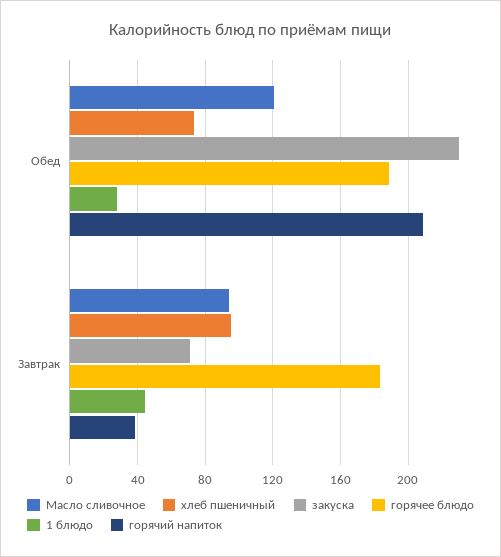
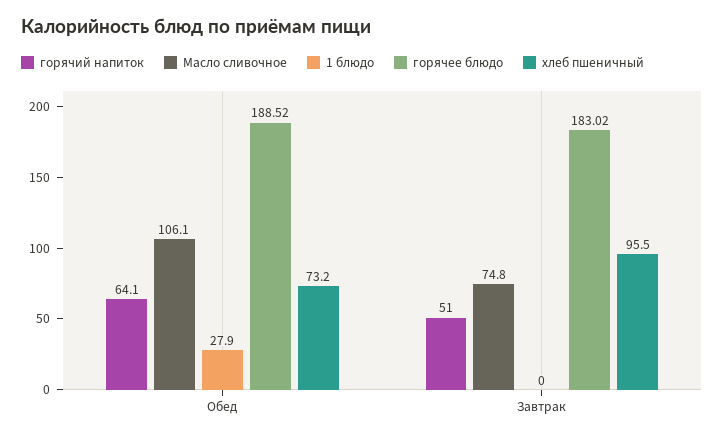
Масло сливочное, Обед: 120 -> 106.1
закуска, Обед: 230 -> none
горячий напиток, Обед: 210 -> 64.1
Масло сливочное, Завтрак: 95 -> 74.8
закуска, Завтрак: 70 -> none
1 блюдо, Завтрак: 45 -> 0
горячий напиток, Завтрак: 40 -> 51

